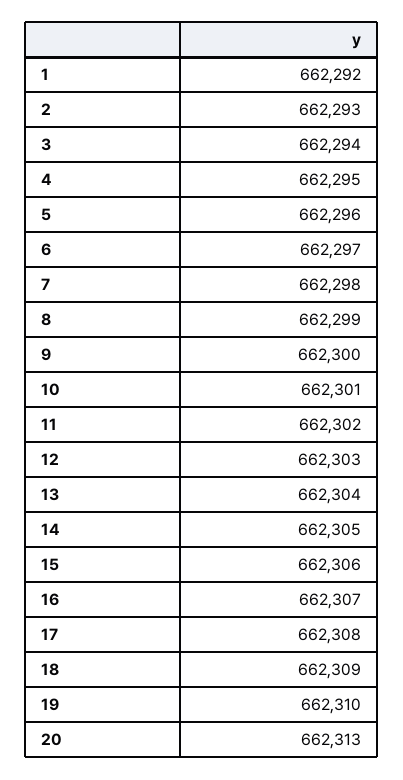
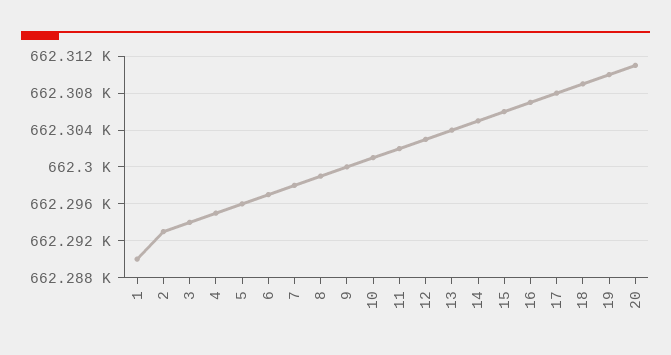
1: 662292 -> 662290
20: 662313 -> 662311

